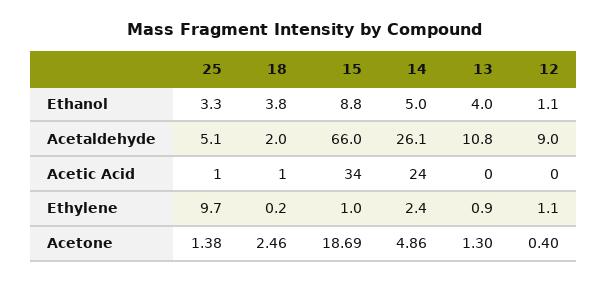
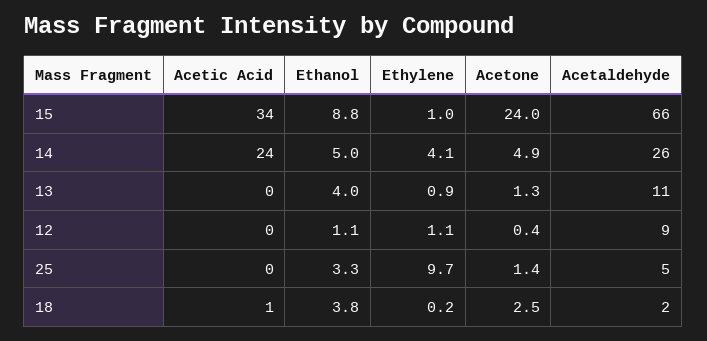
25, Acetic Acid: 1 -> 0
14, Ethylene: 2.4 -> 4.1
15, Acetone: 18.69 -> 24

